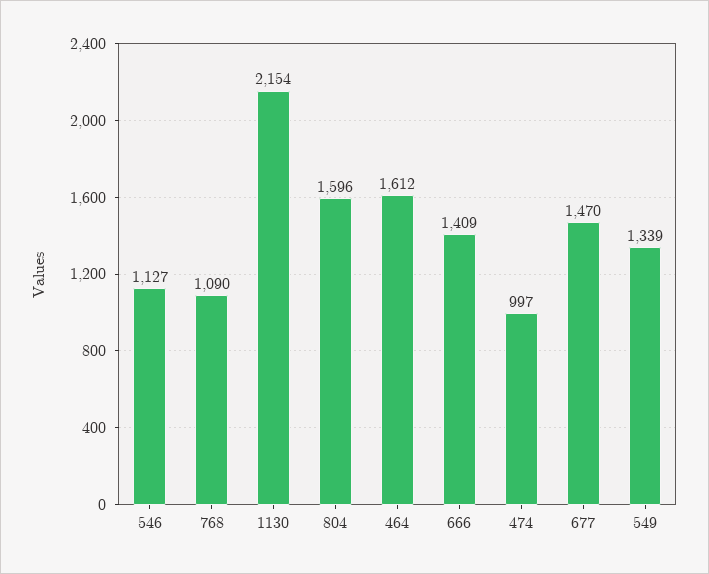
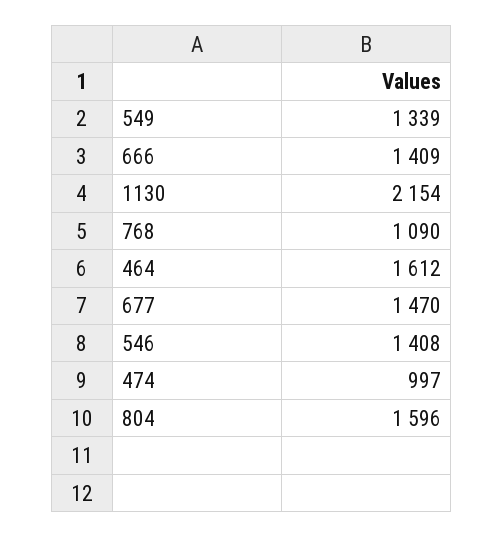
546: 1127 -> 1408

